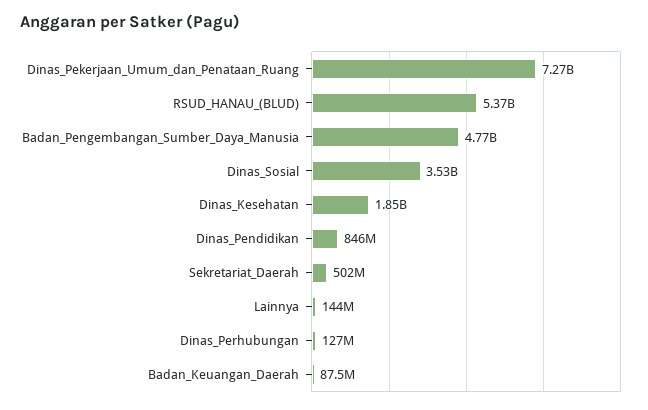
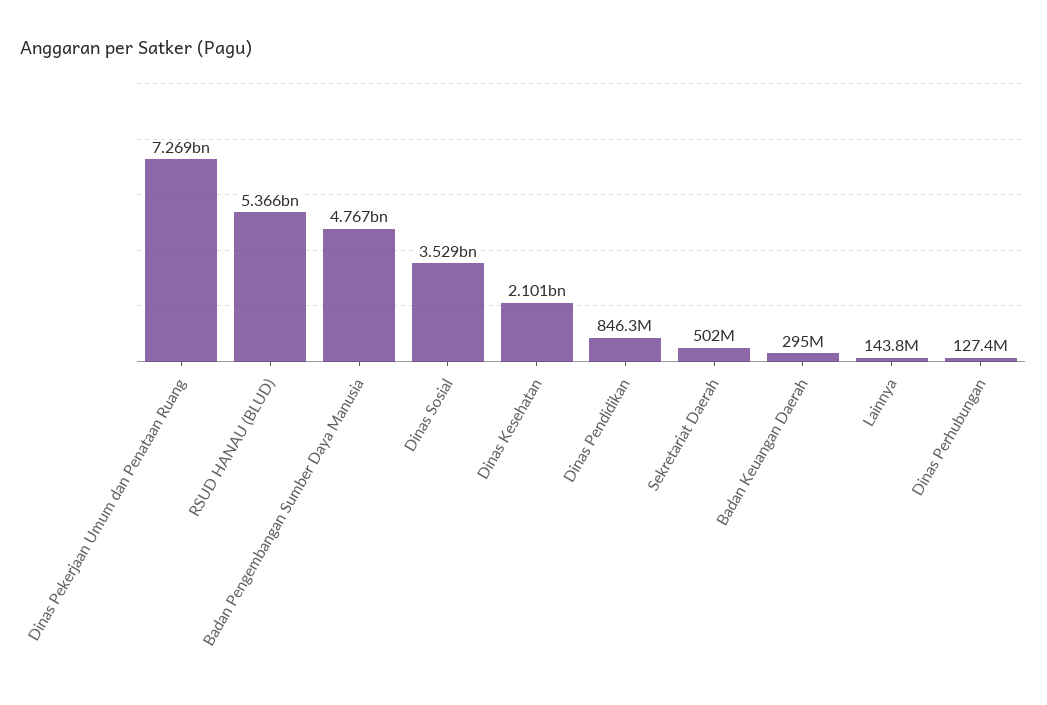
Dinas_Kesehatan: 1850000000 -> 2101000000
Badan_Keuangan_Daerah: 87500000 -> 295000000

